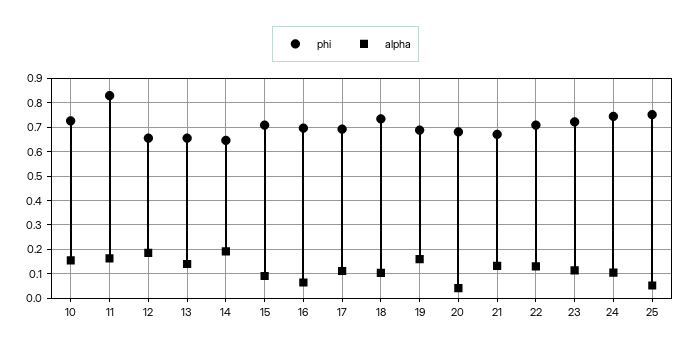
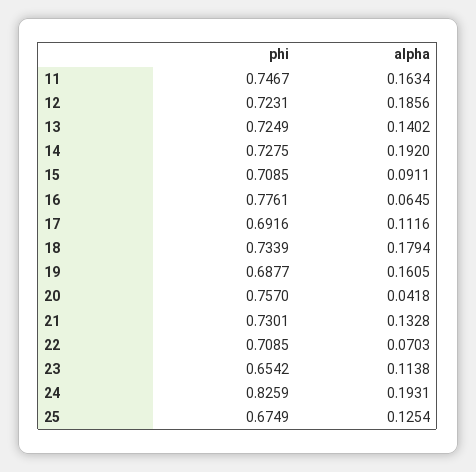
phi, 10: 0.725 -> none
alpha, 10: 0.15 -> none
phi, 11: 0.825 -> 0.7467
phi, 12: 0.65 -> 0.7231
phi, 13: 0.65 -> 0.7249
phi, 14: 0.65 -> 0.7275
phi, 16: 0.7 -> 0.7761
alpha, 18: 0.1 -> 0.1794
phi, 20: 0.675 -> 0.757
phi, 21: 0.675 -> 0.7301
alpha, 22: 0.125 -> 0.0703
phi, 23: 0.725 -> 0.6542
phi, 24: 0.75 -> 0.8259
alpha, 24: 0.1 -> 0.1931
phi, 25: 0.75 -> 0.6749
alpha, 25: 0.05 -> 0.1254

